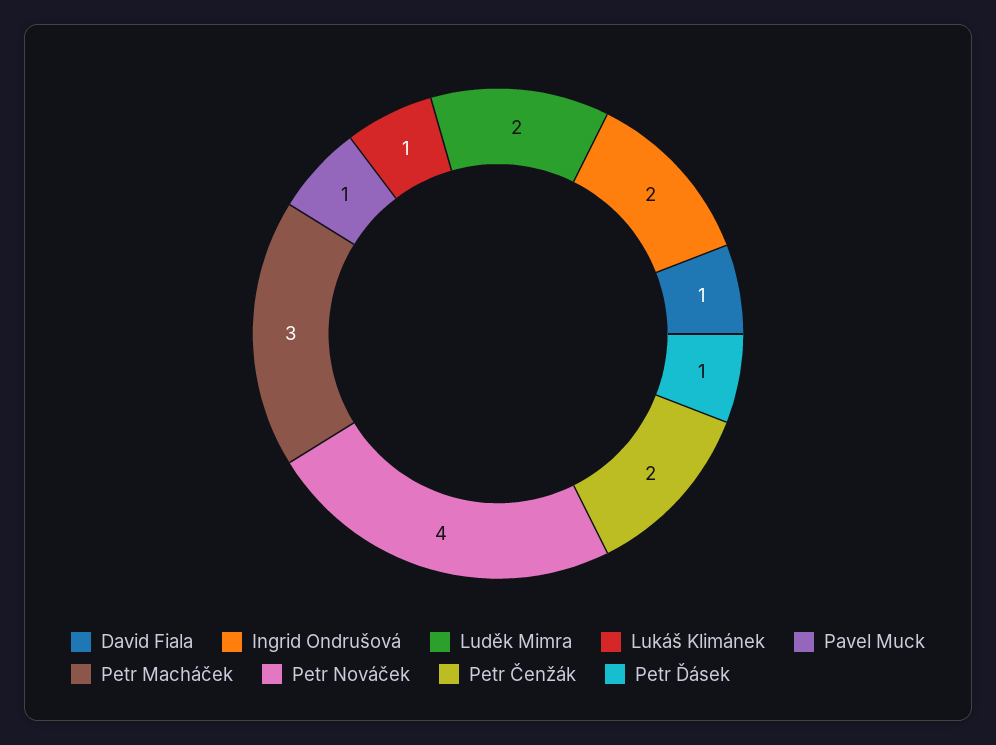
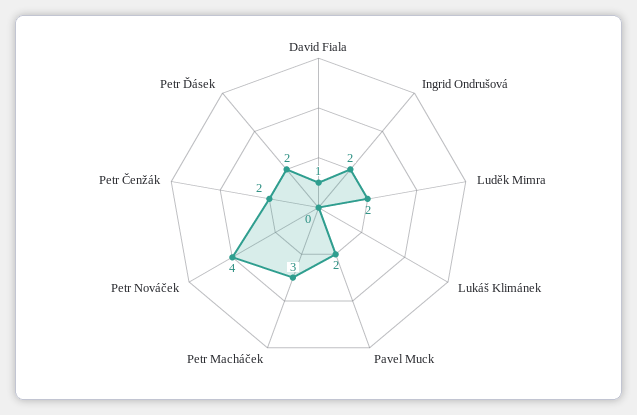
Lukáš Klimánek: 1 -> 0
Pavel Muck: 1 -> 2
Petr Ďásek: 1 -> 2

